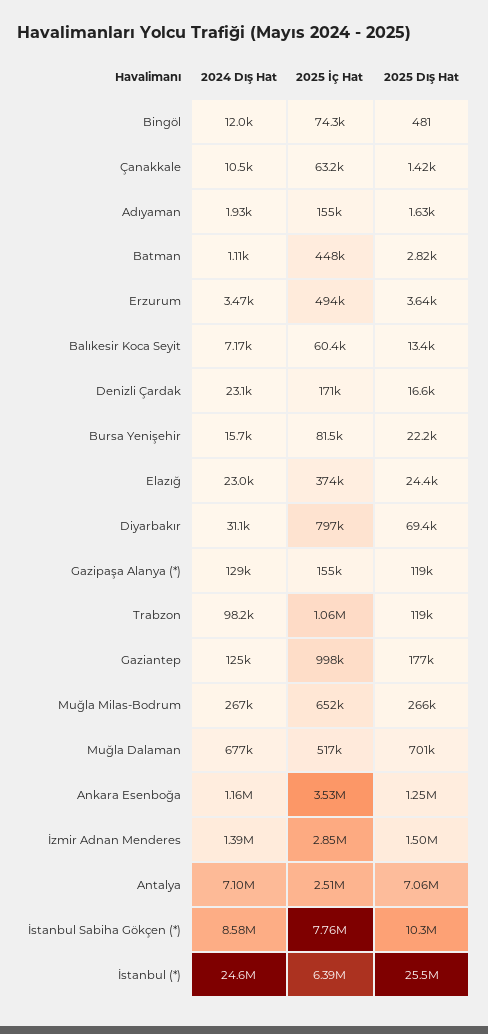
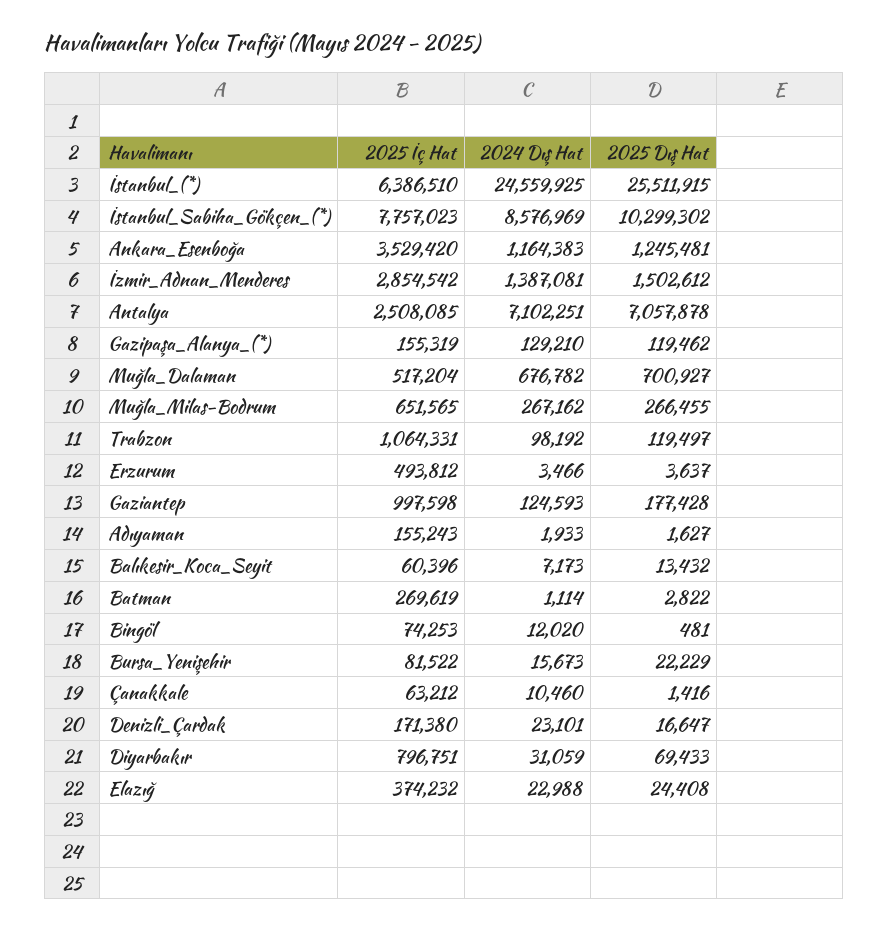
2025 İç Hat, Batman: 448000 -> 269619

